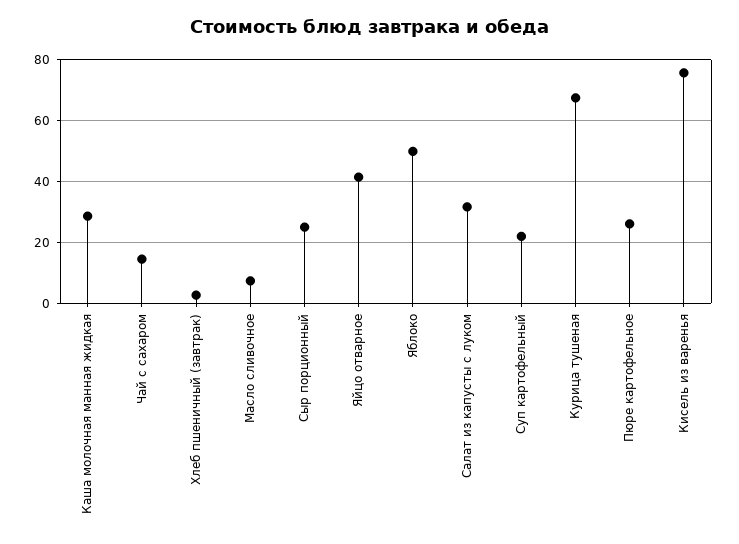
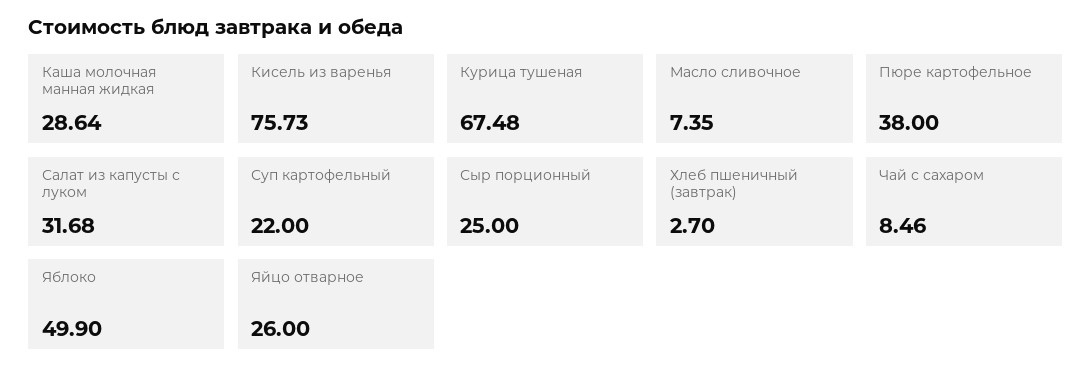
Чай с сахаром: 14 -> 8.46
Яйцо отварное: 42 -> 26
Пюре картофельное: 26 -> 38

